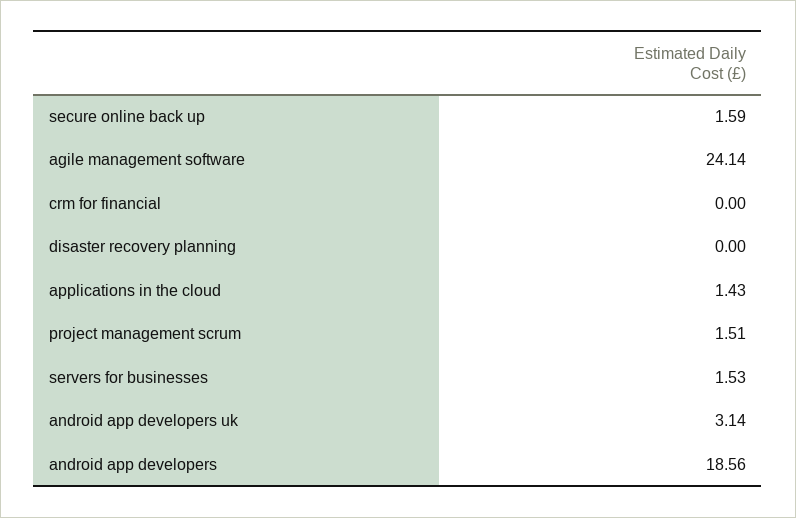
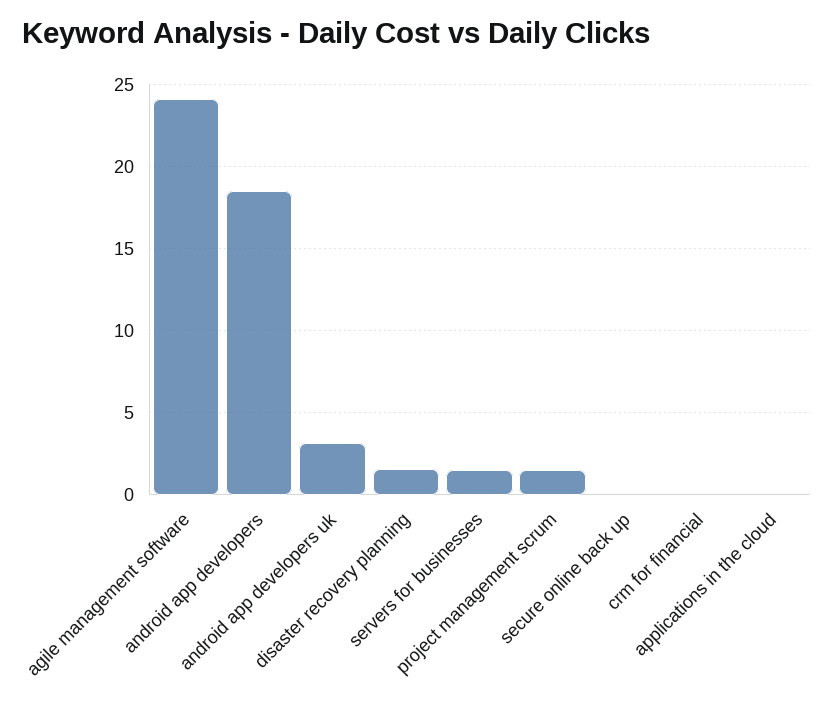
secure online back up: 1.59 -> 0
disaster recovery planning: 0 -> 1.5
applications in the cloud: 1.43 -> 0

